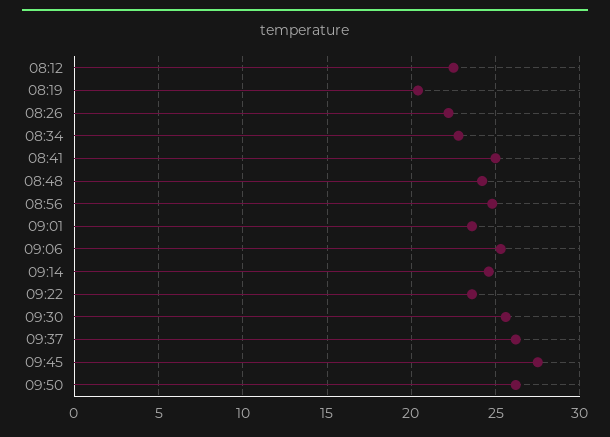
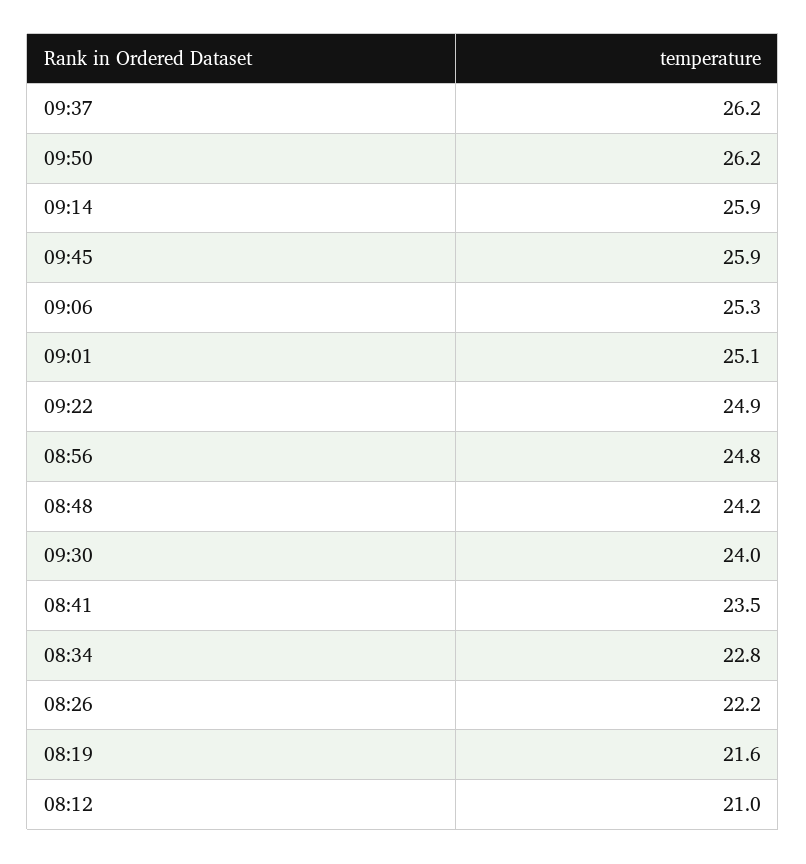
08:12: 22.5 -> 21
08:19: 20.5 -> 21.6
08:41: 25 -> 23.5
09:01: 23.5 -> 25.1
09:14: 24.5 -> 25.9
09:22: 23.5 -> 24.9
09:30: 25.5 -> 24
09:45: 27.5 -> 25.9

